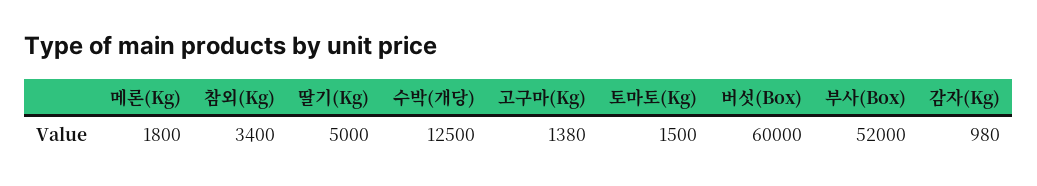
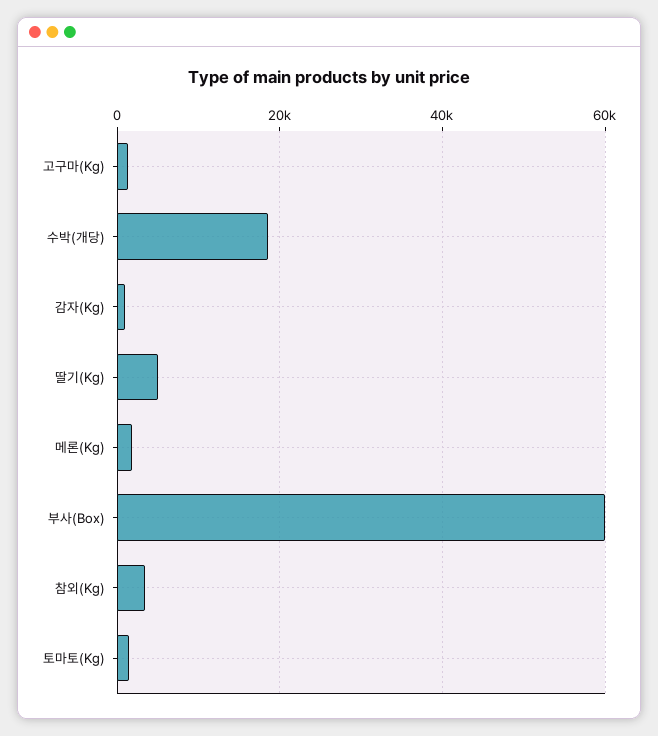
수박(개당): 12500 -> 18000
버섯(Box): 60000 -> none
부사(Box): 52000 -> 60000

